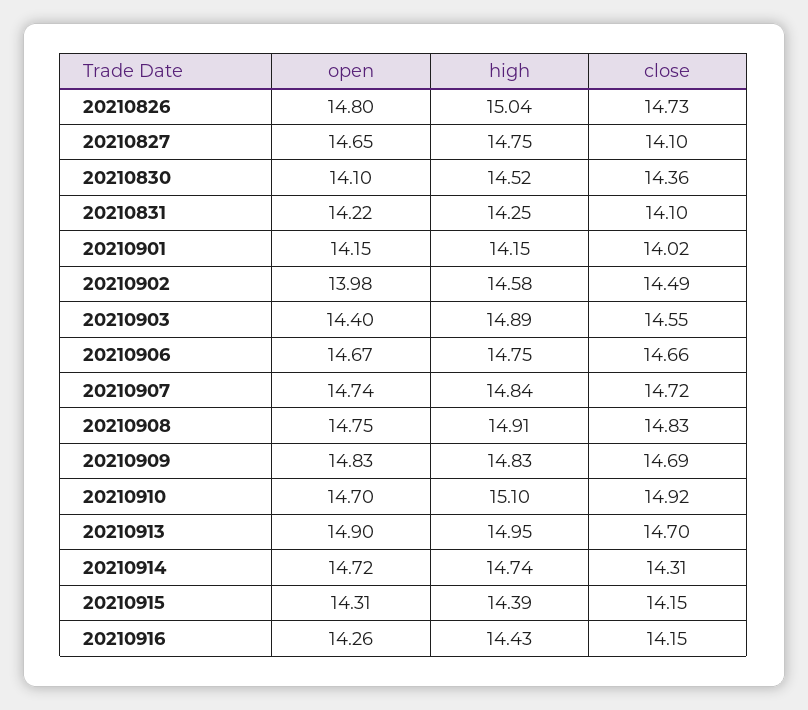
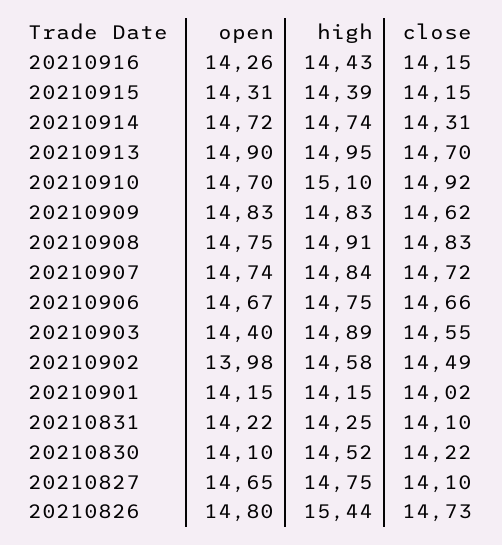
high, 20210826: 15.04 -> 15.44
close, 20210830: 14.36 -> 14.22
close, 20210909: 14.69 -> 14.62

